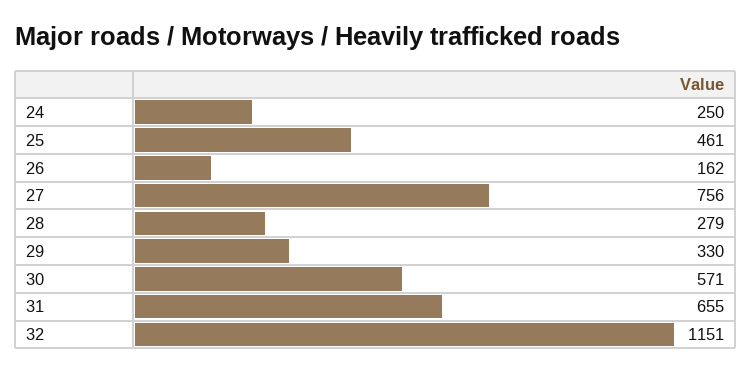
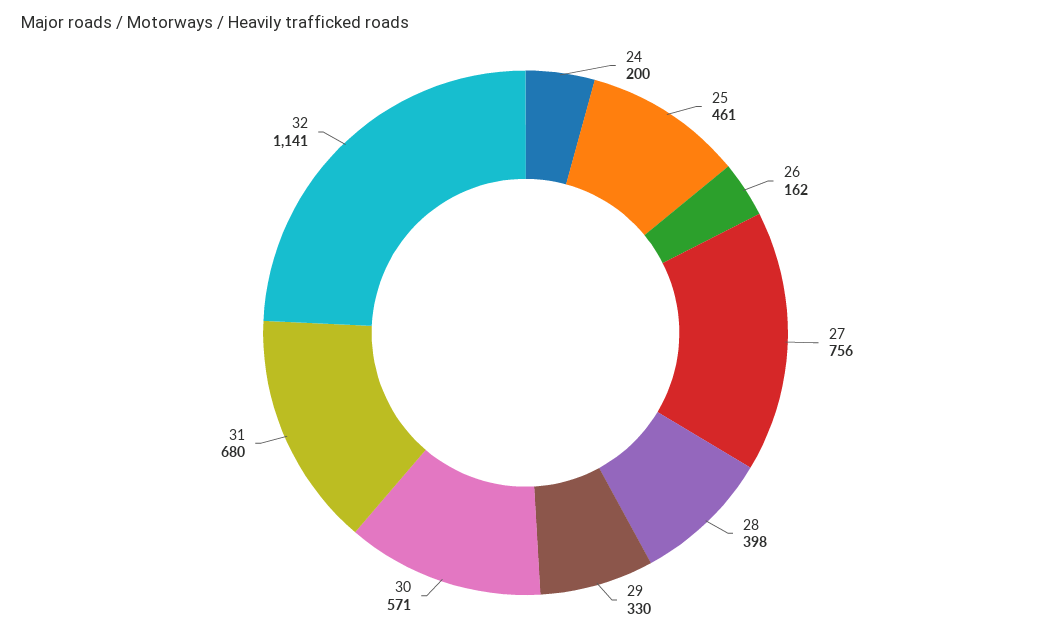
24: 250 -> 200
28: 279 -> 398
31: 655 -> 680
32: 1151 -> 1141

